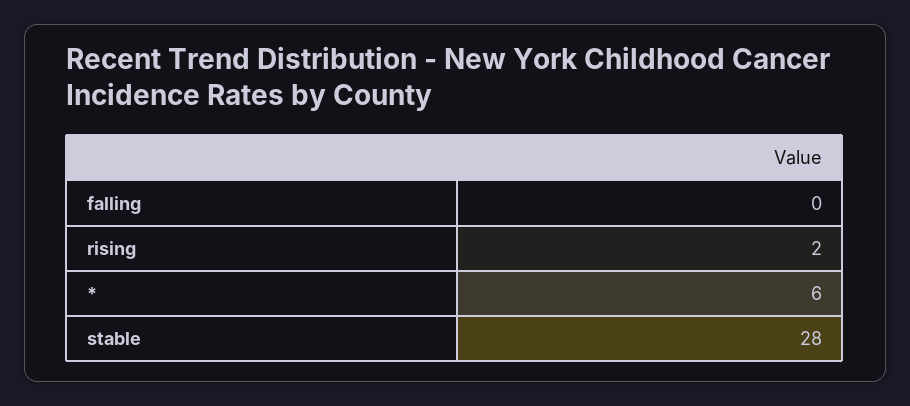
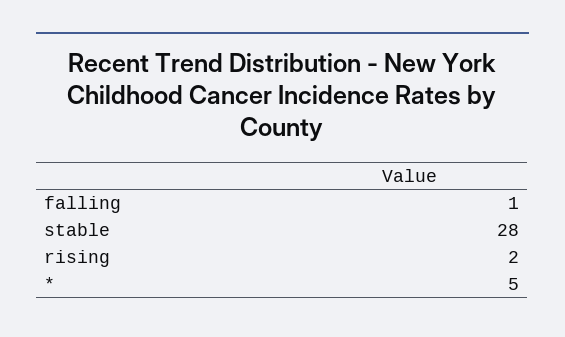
falling: 0 -> 1
*: 6 -> 5

